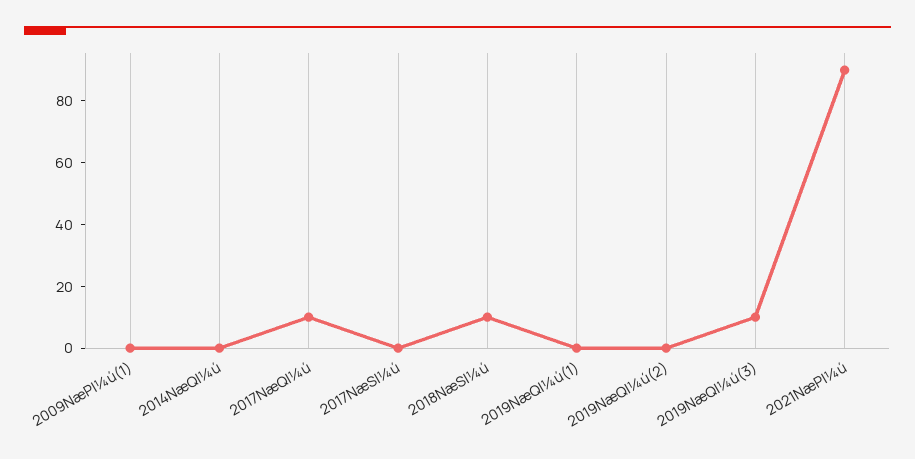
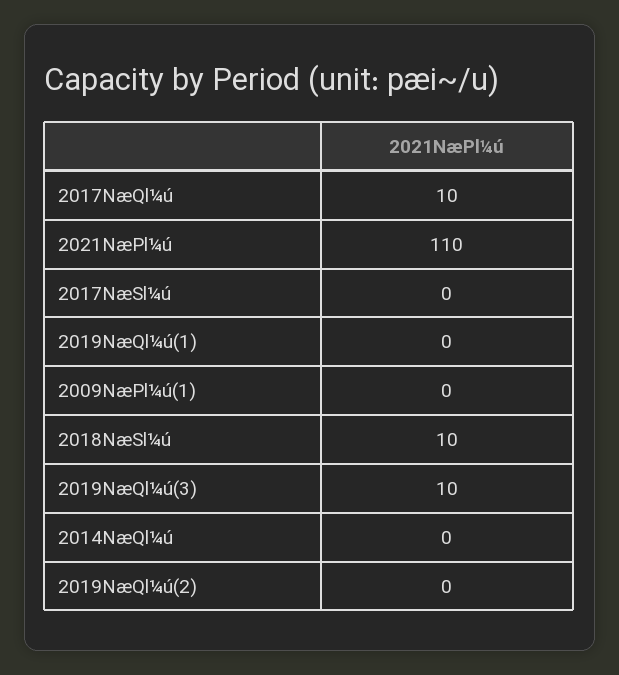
2021NæPl¼ú: 90 -> 110

